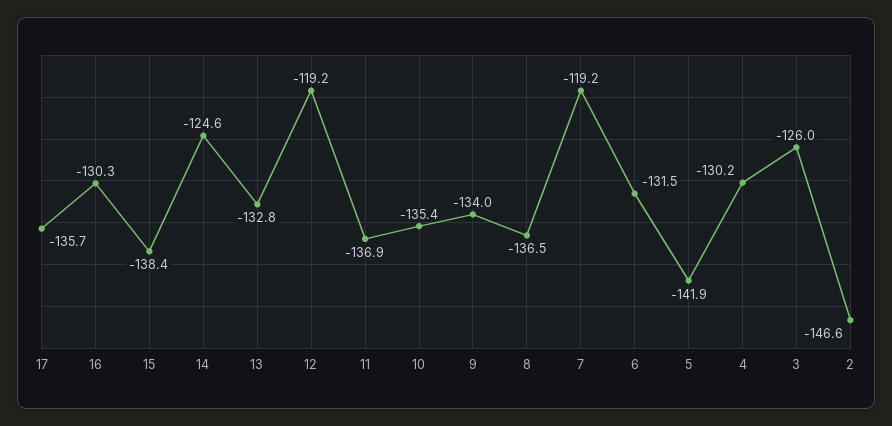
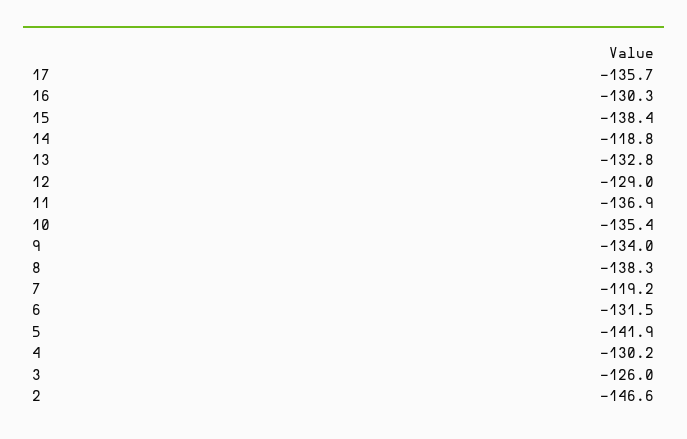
14: -124.6 -> -118.8
12: -119.2 -> -129
8: -136.5 -> -138.3

